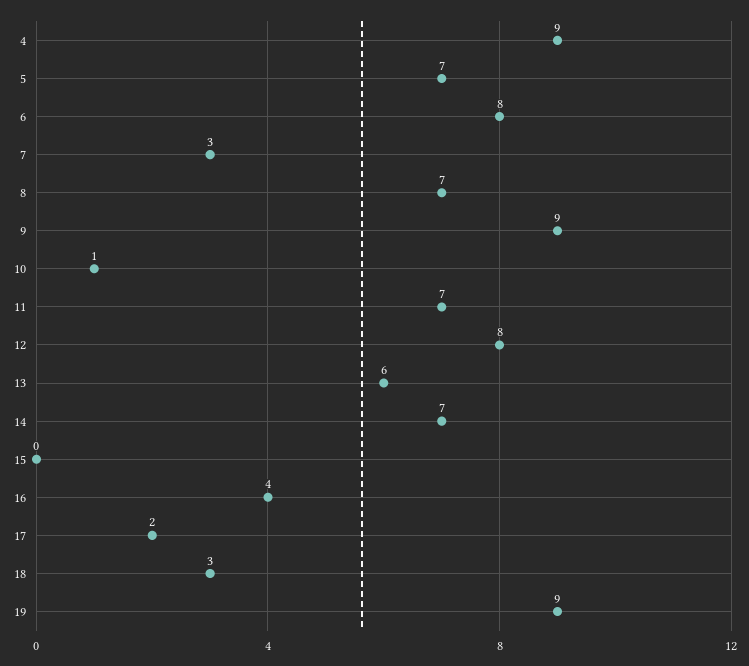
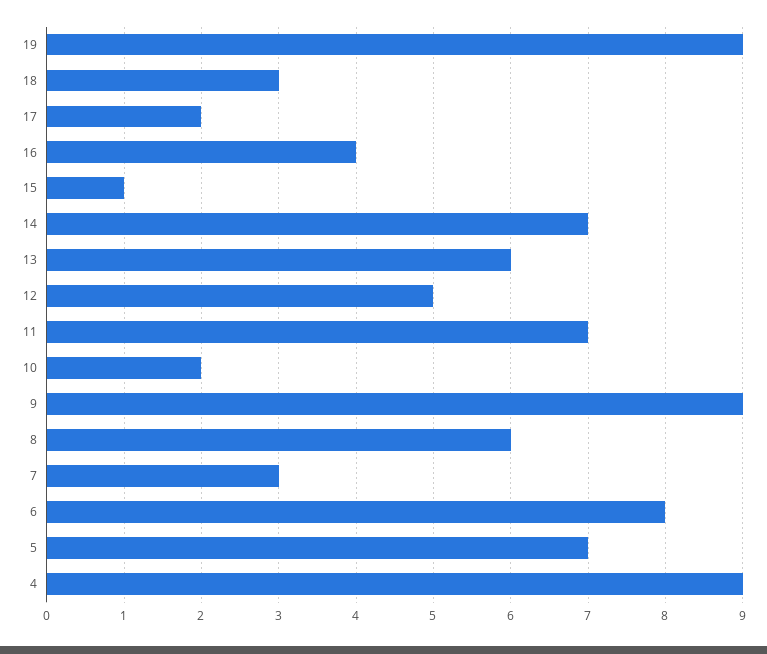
8: 7 -> 6
10: 1 -> 2
12: 8 -> 5
15: 0 -> 1

